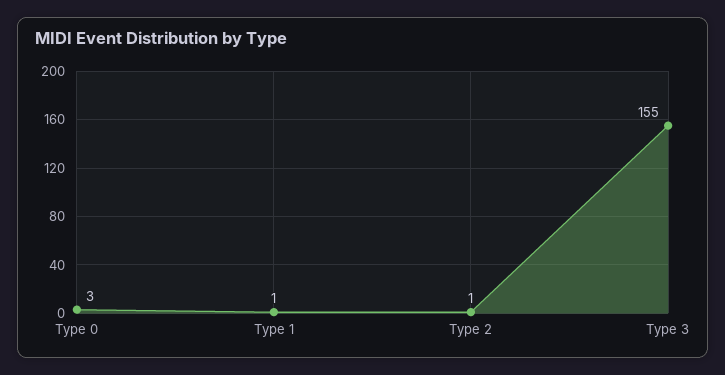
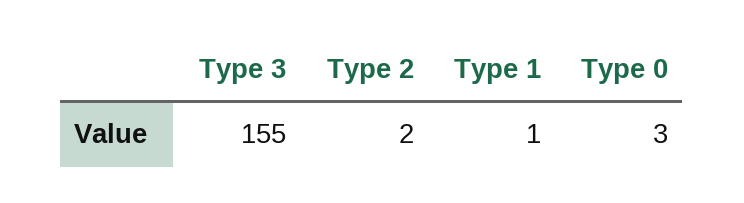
Type 2: 1 -> 2

